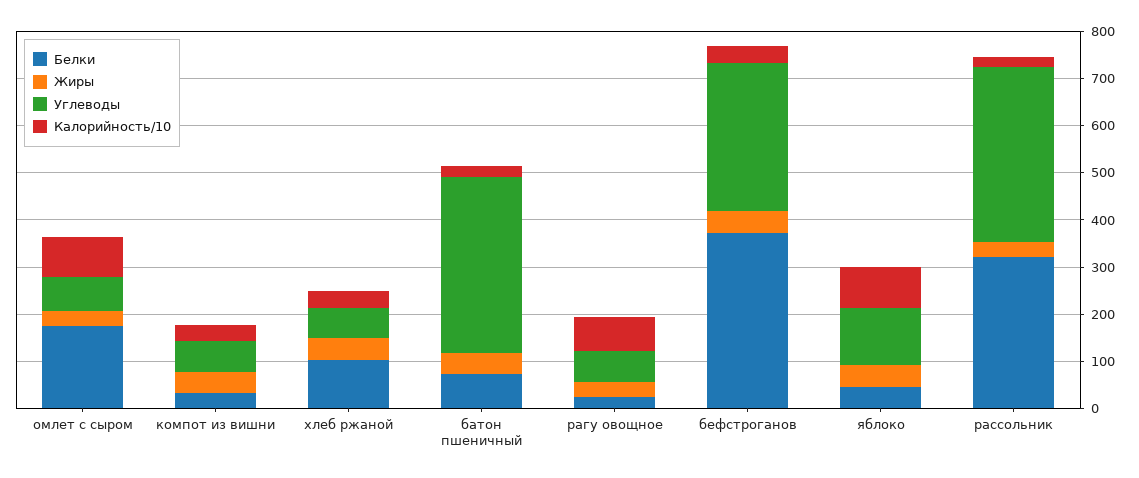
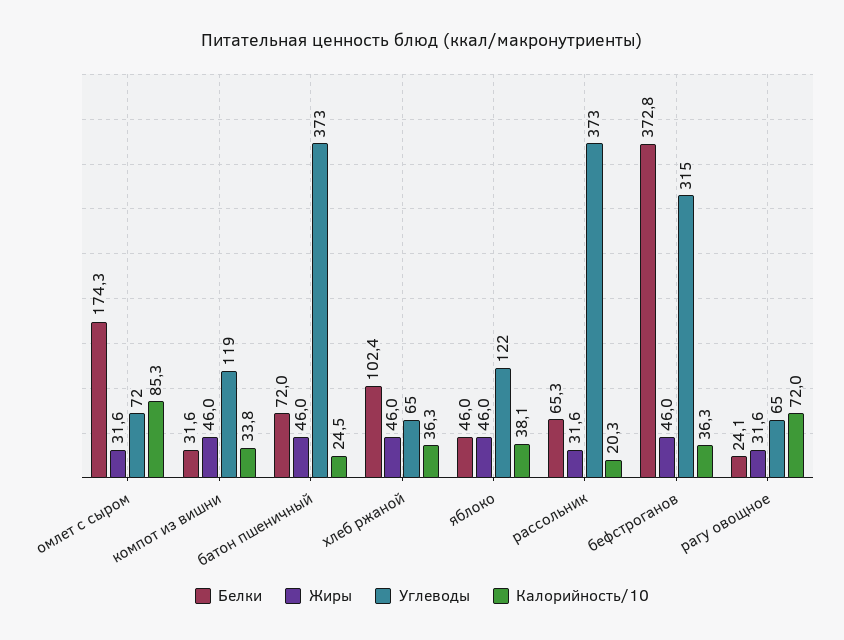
Углеводы, компот из вишни: 60 -> 119
Калорийность/10, яблоко: 80 -> 38.1
Белки, рассольник: 320 -> 65.3

